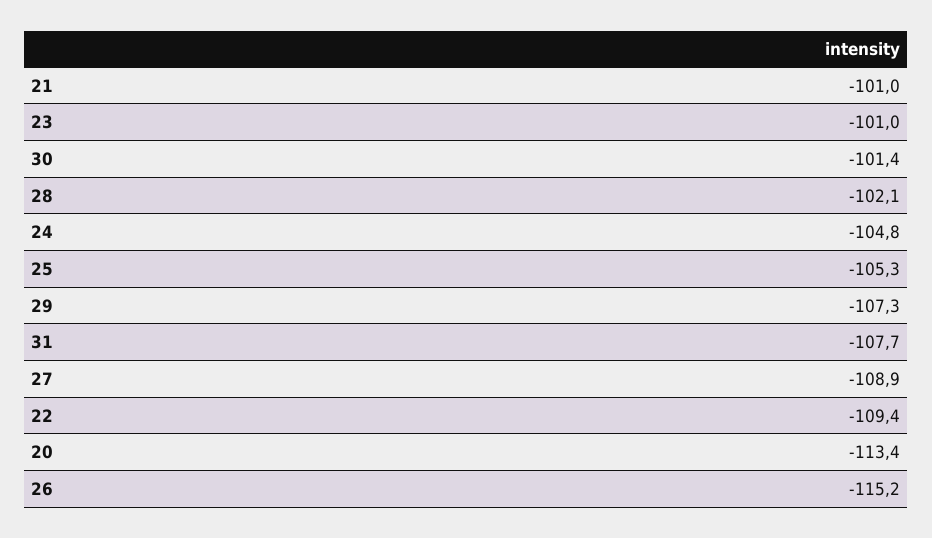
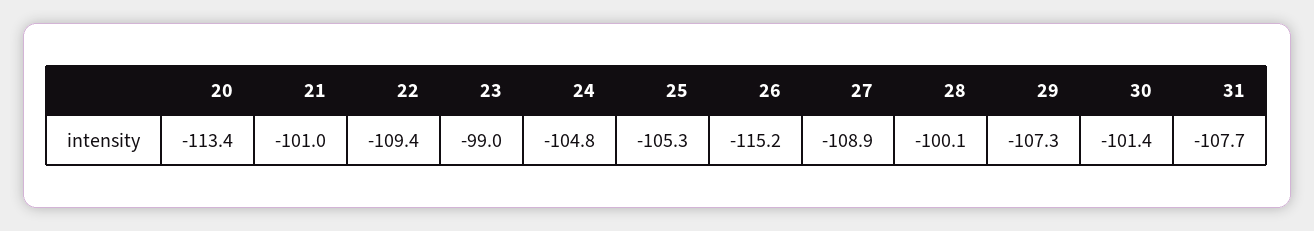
23: -101 -> -99
28: -102.1 -> -100.1

